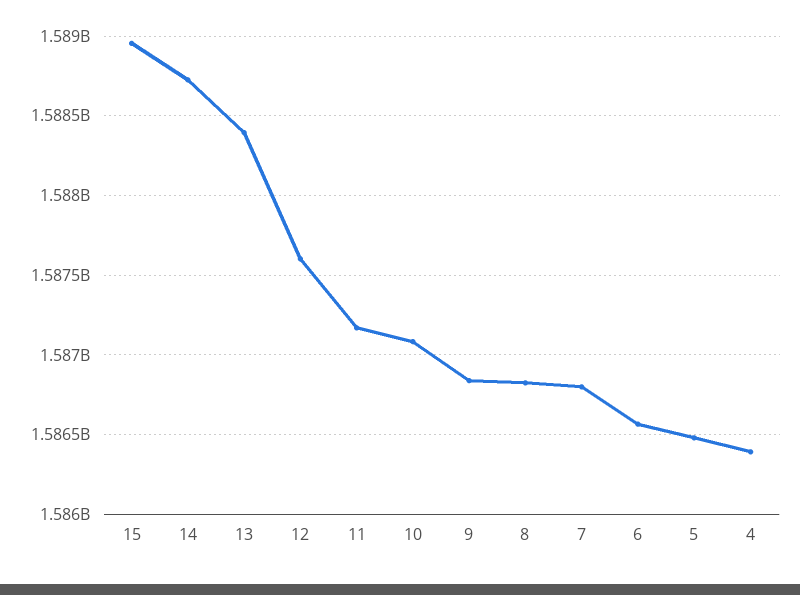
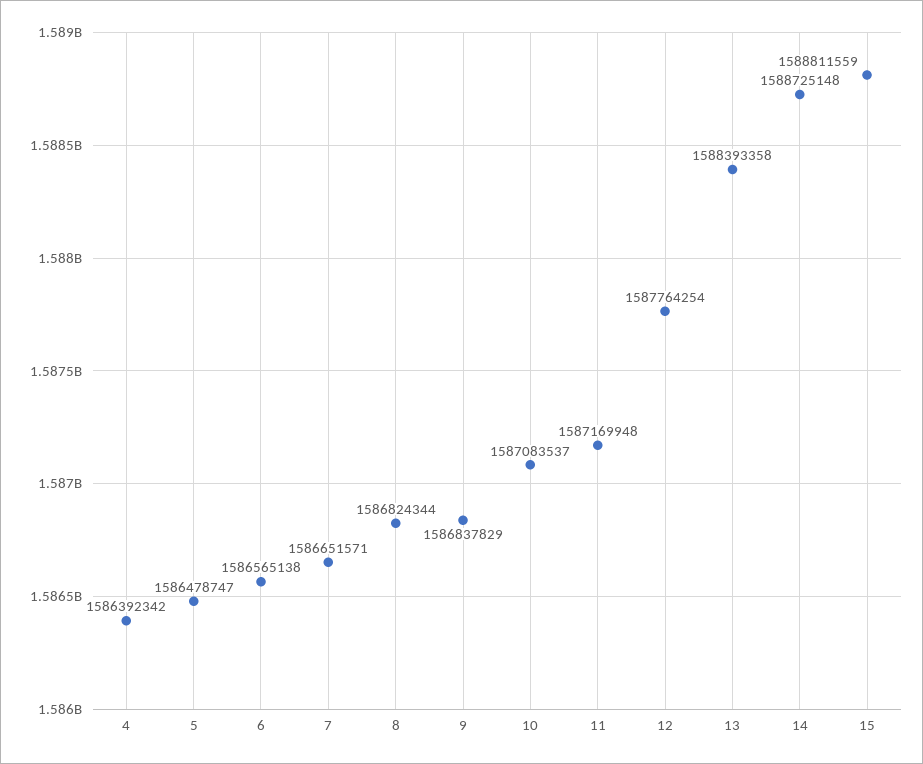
15: 1588950000 -> 1588811559
12: 1587600000 -> 1587764254
7: 1586800000 -> 1586651571

